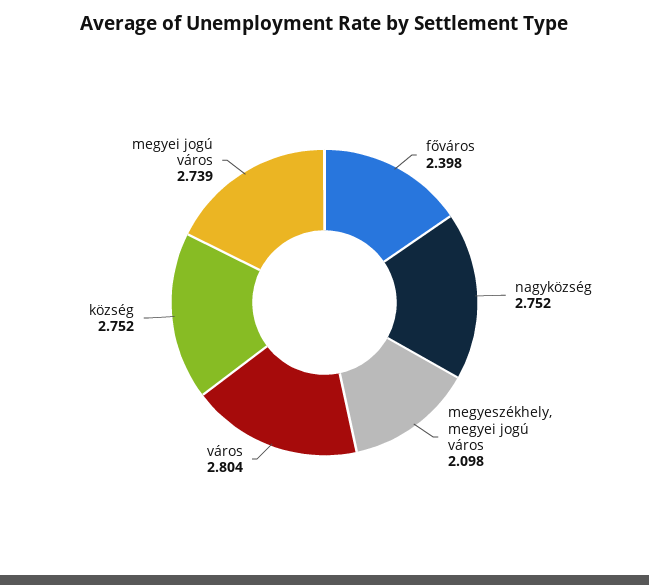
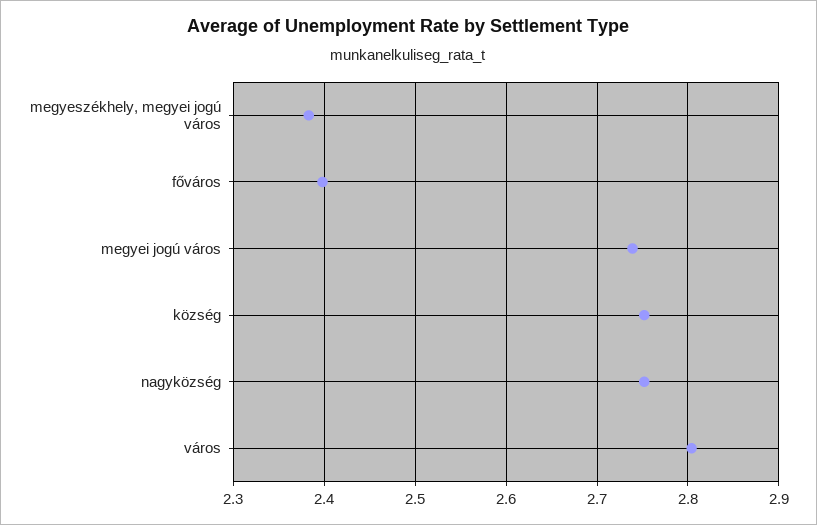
megyeszékhely, megyei jogú város: 2.098 -> 2.38

